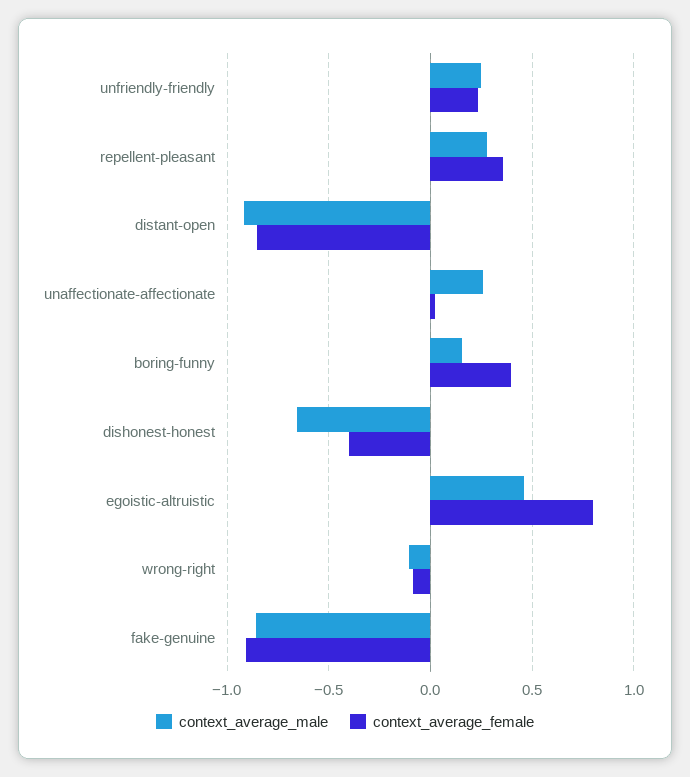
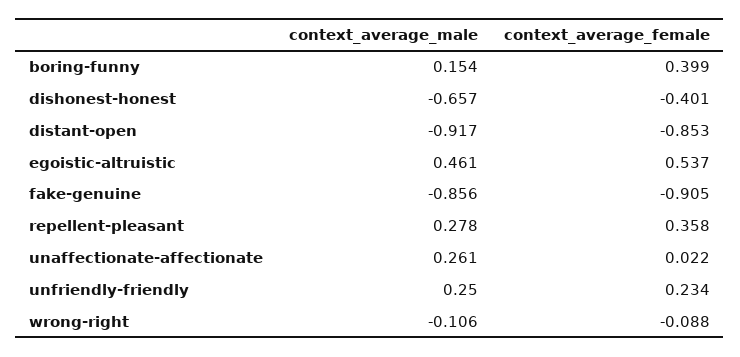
context_average_female, egoistic-altruistic: 0.8 -> 0.537

